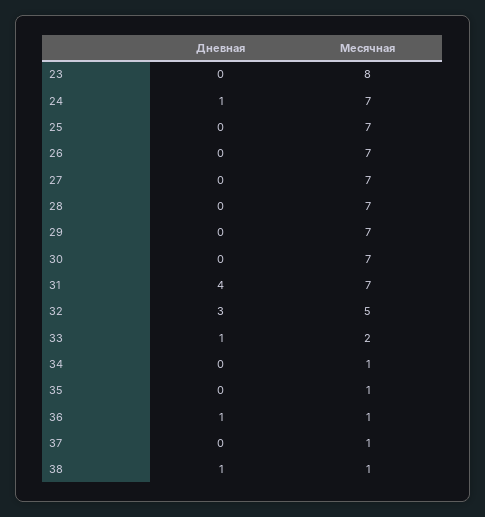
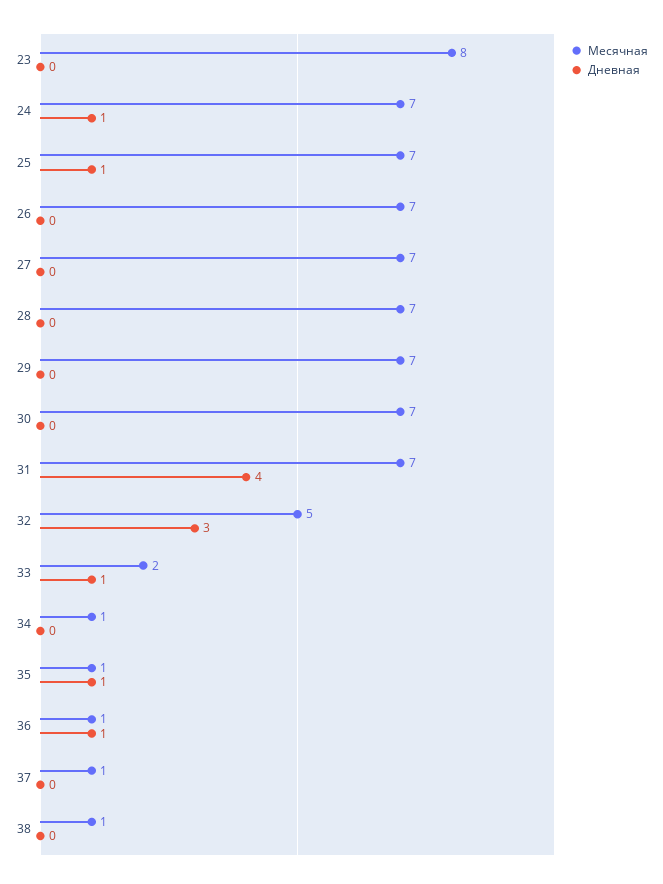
Дневная, 25: 0 -> 1
Дневная, 35: 0 -> 1
Дневная, 38: 1 -> 0

